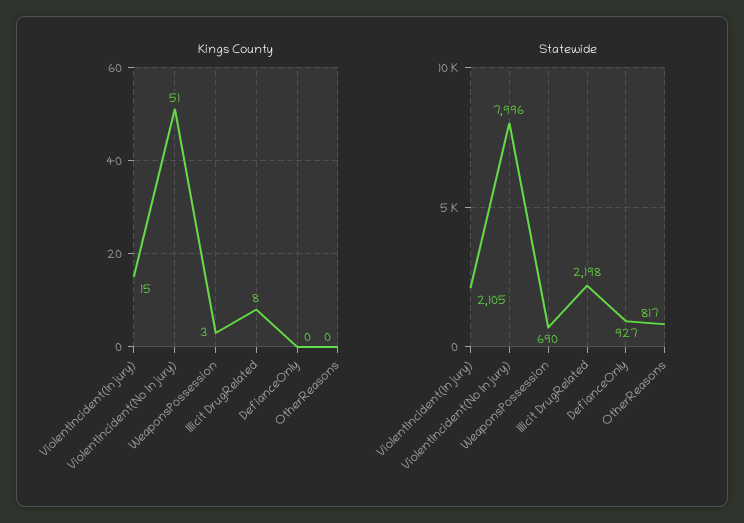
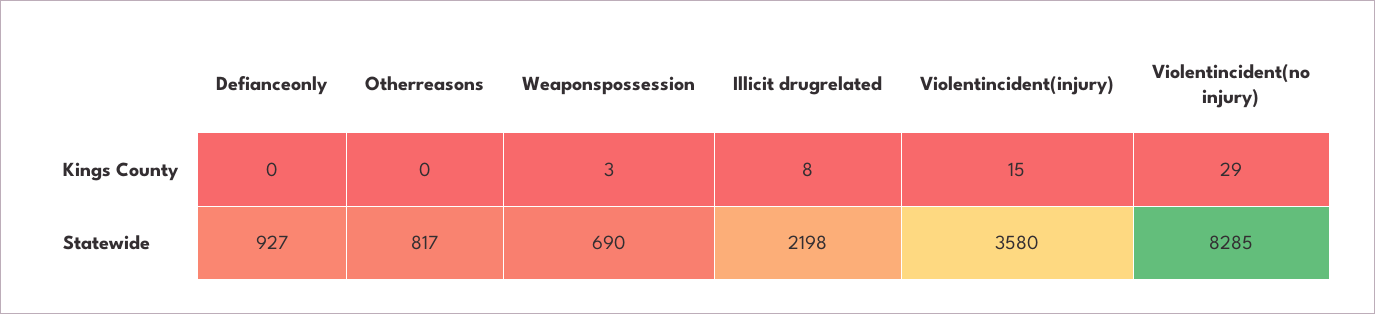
Kings County, ViolentIncident(No Injury): 51 -> 29
Statewide, ViolentIncident(Injury): 2105 -> 3580
Statewide, ViolentIncident(No Injury): 7996 -> 8285

